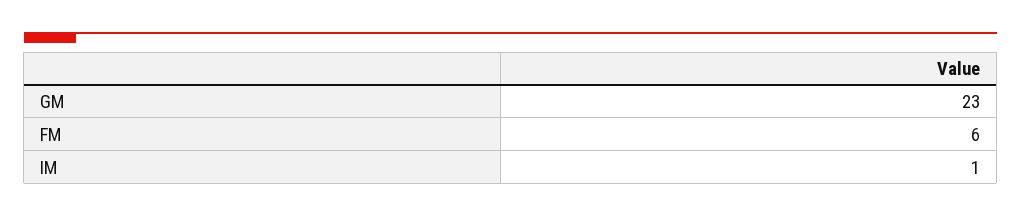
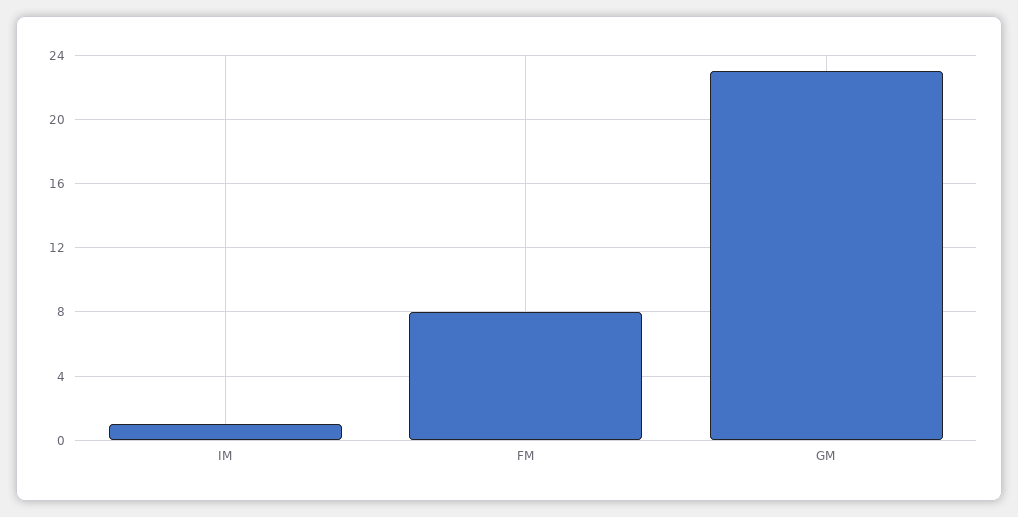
FM: 6 -> 8

